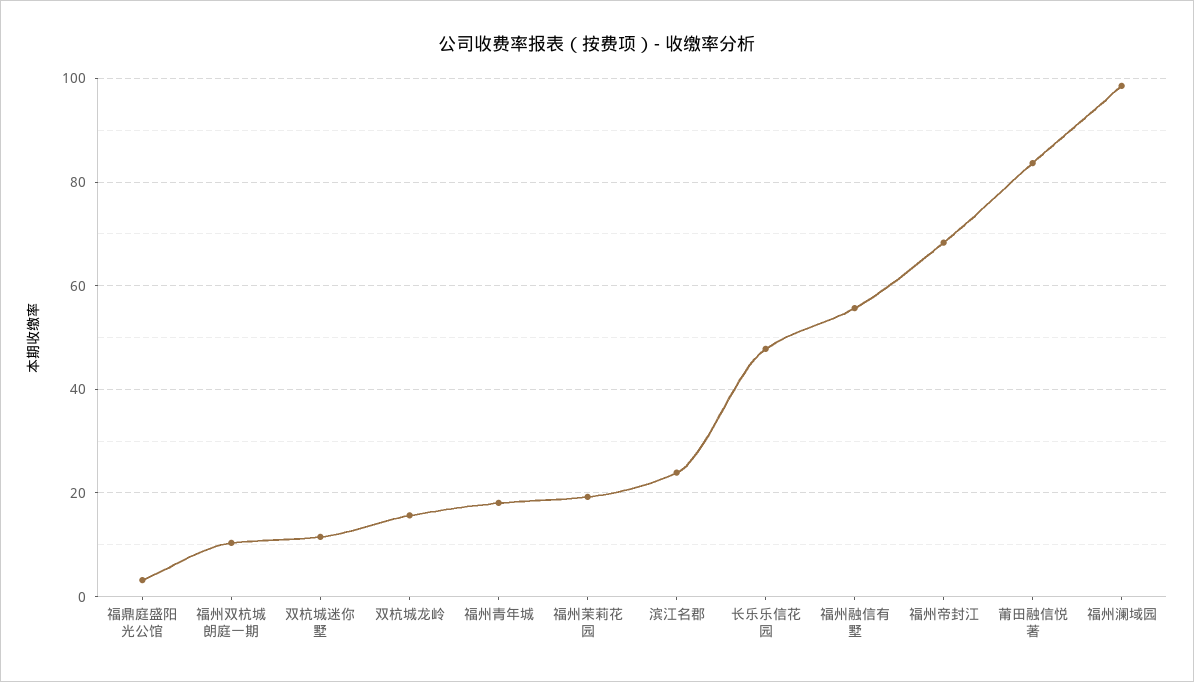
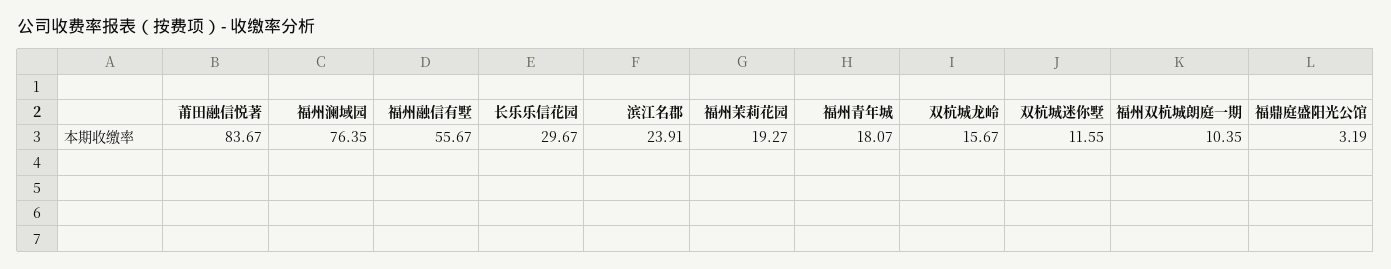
长乐乐信花园: 48 -> 29.67
福州帝封江: 68 -> none
福州澜域园: 98 -> 76.35

